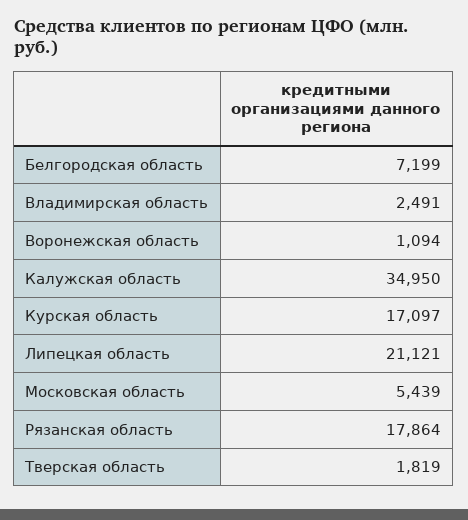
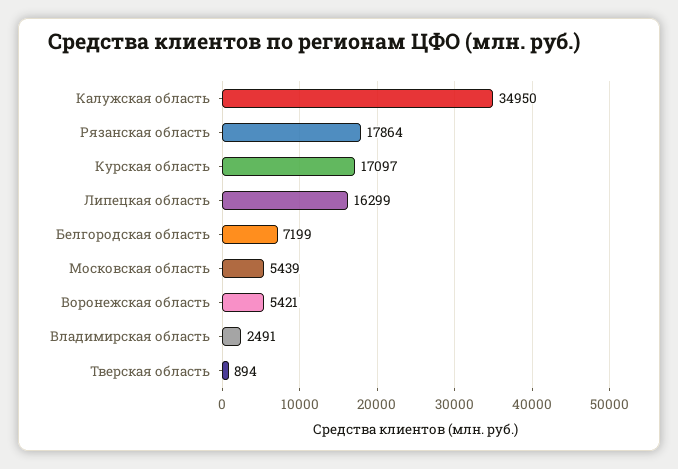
Воронежская область: 1094 -> 5421
Липецкая область: 21121 -> 16299
Тверская область: 1819 -> 894

